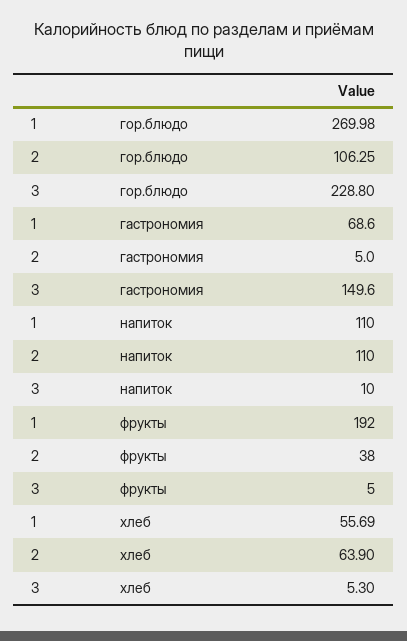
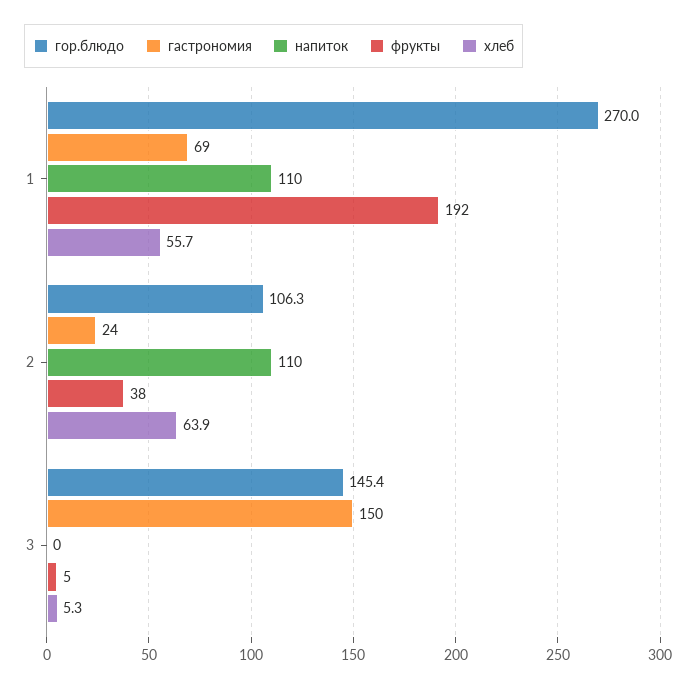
гор.блюдо, 3: 228.8 -> 145.4
гастрономия, 2: 5 -> 24
напиток, 3: 10 -> 0

